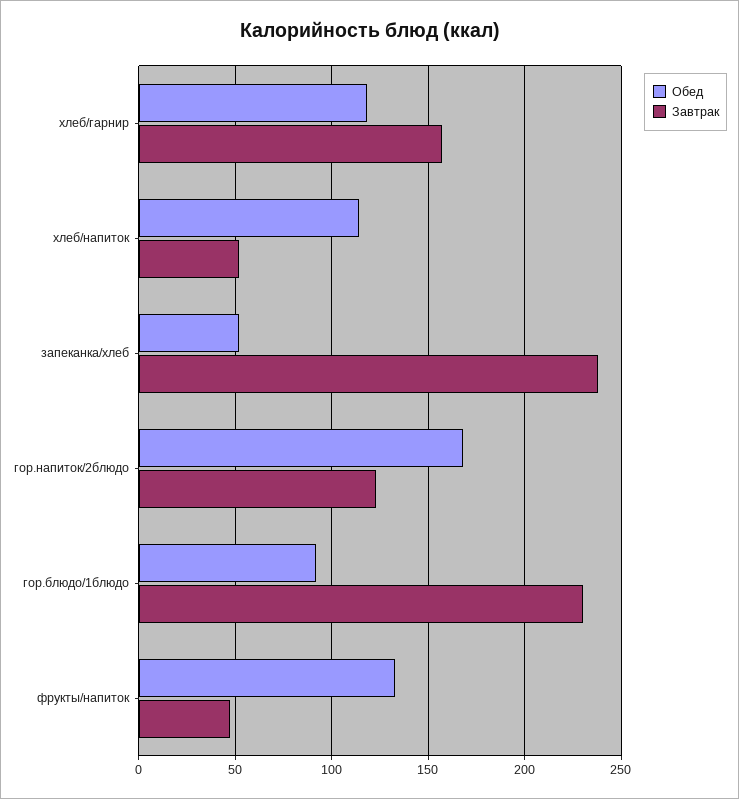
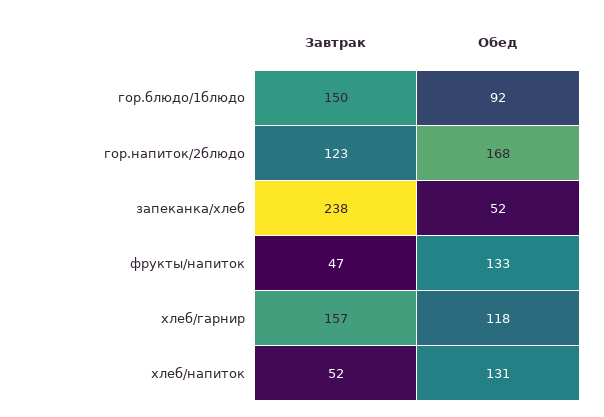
Обед, хлеб/напиток: 115 -> 131
Завтрак, гор.блюдо/1блюдо: 230 -> 150

